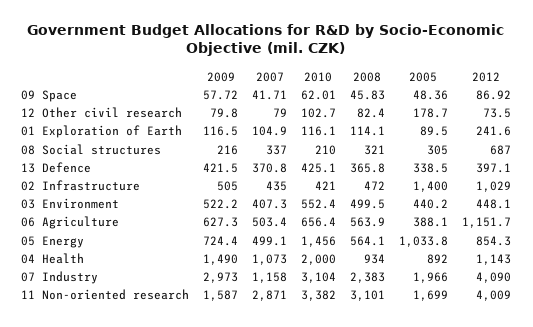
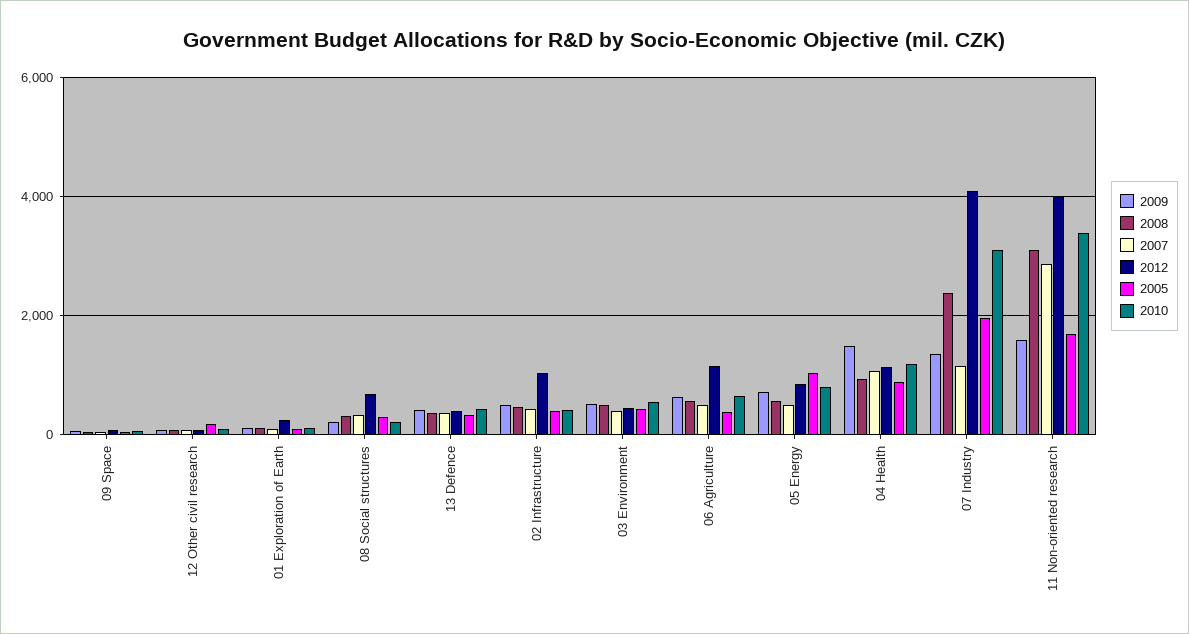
2005, 02 Infrastructure: 1400 -> 400
2010, 05 Energy: 1456 -> 800
2010, 04 Health: 2000 -> 1200
2009, 07 Industry: 2973 -> 1400

